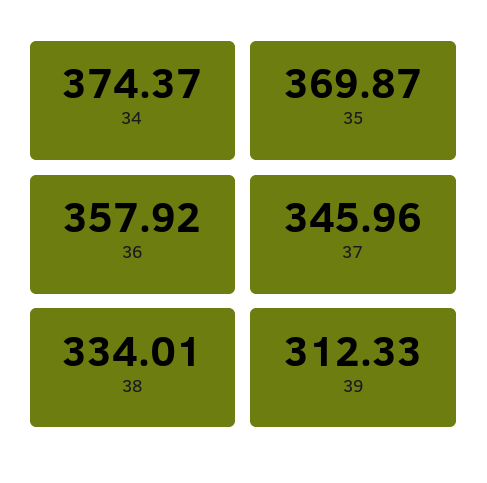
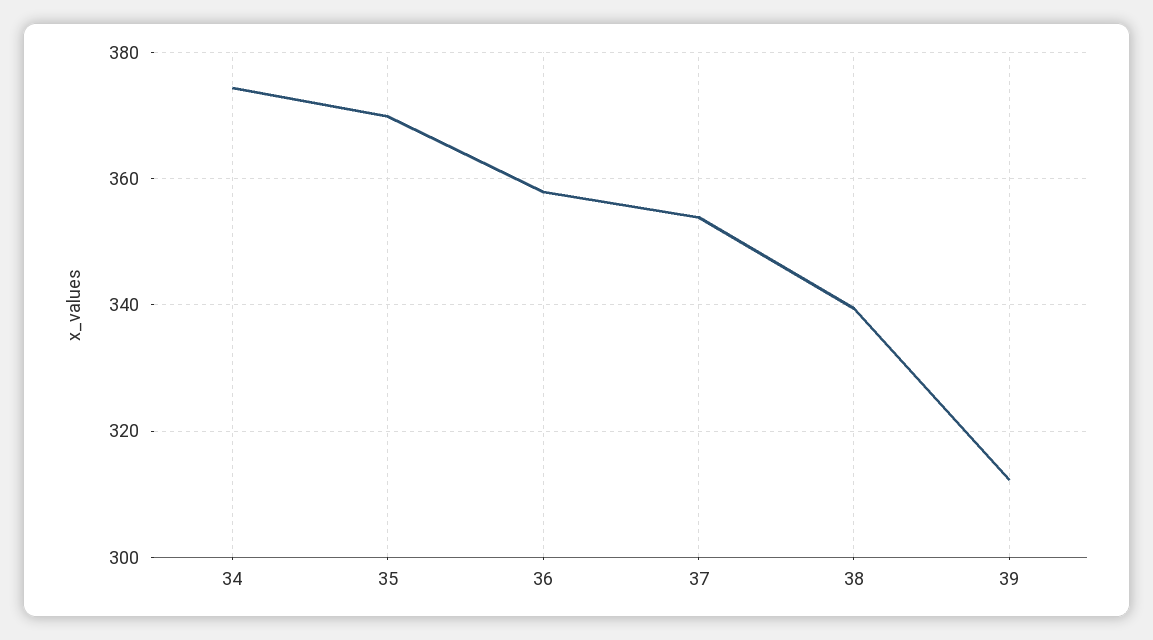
37: 345.96 -> 354
38: 334.01 -> 340

